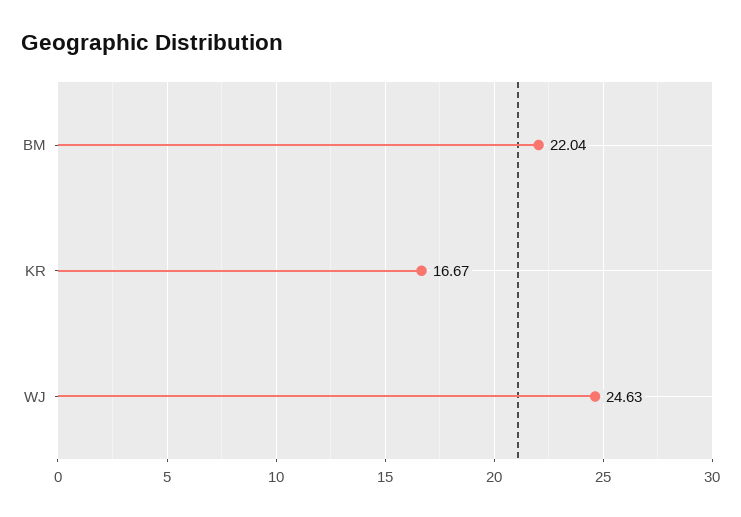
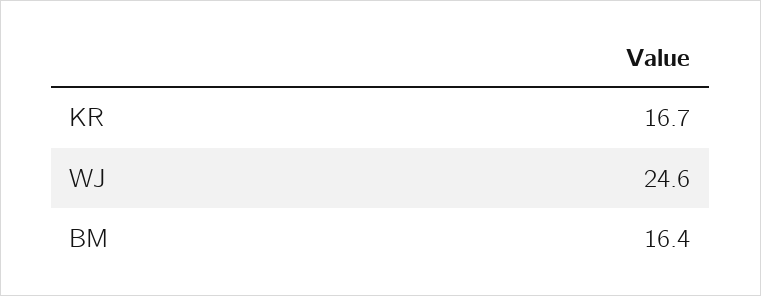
BM: 22.04 -> 16.4

